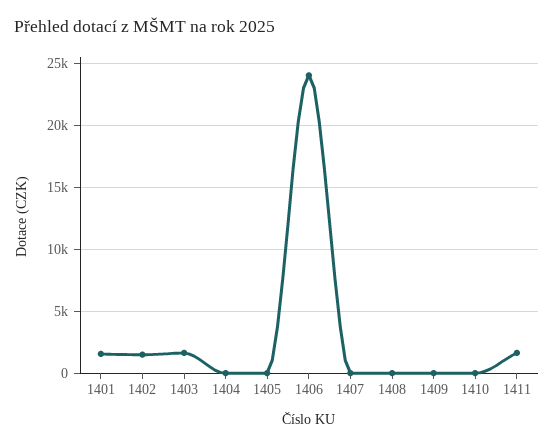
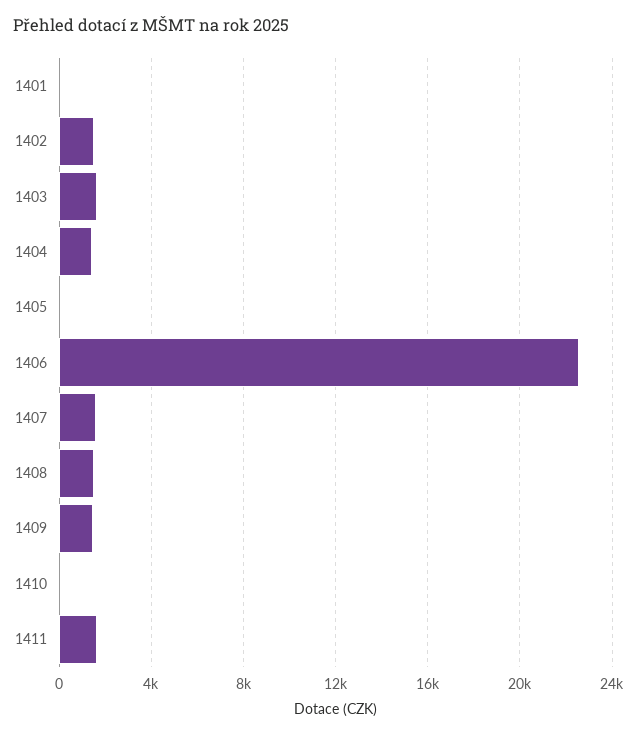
1401: 1500 -> 0
1404: 0 -> 1500
1406: 24000 -> 22500
1407: 0 -> 1500
1408: 0 -> 1500
1409: 0 -> 1500

